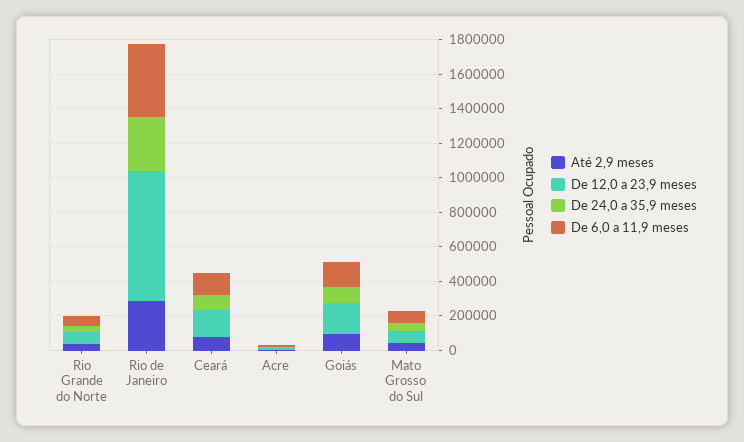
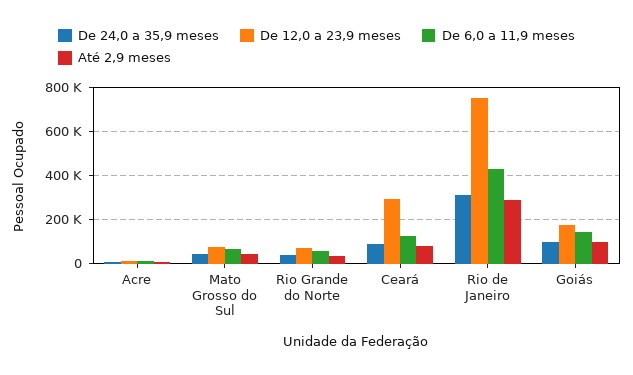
De 12,0 a 23,9 meses, Ceará: 150000 -> 300000

